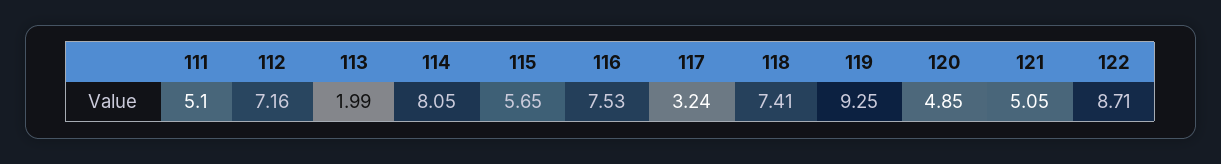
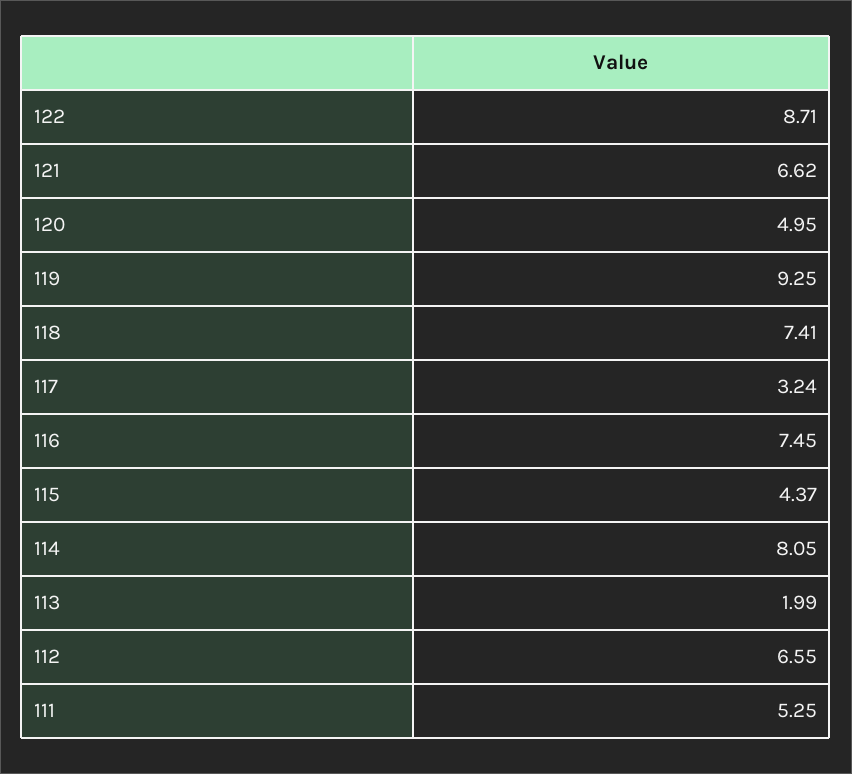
111: 5.1 -> 5.25
112: 7.16 -> 6.55
115: 5.65 -> 4.37
116: 7.53 -> 7.45
120: 4.85 -> 4.95
121: 5.05 -> 6.62

